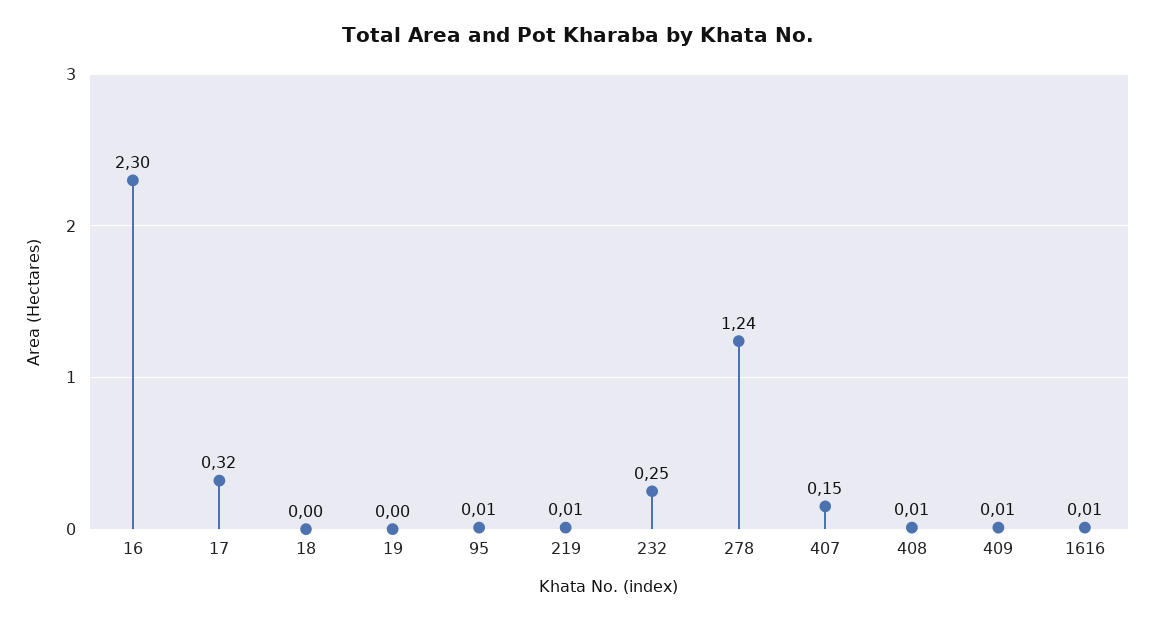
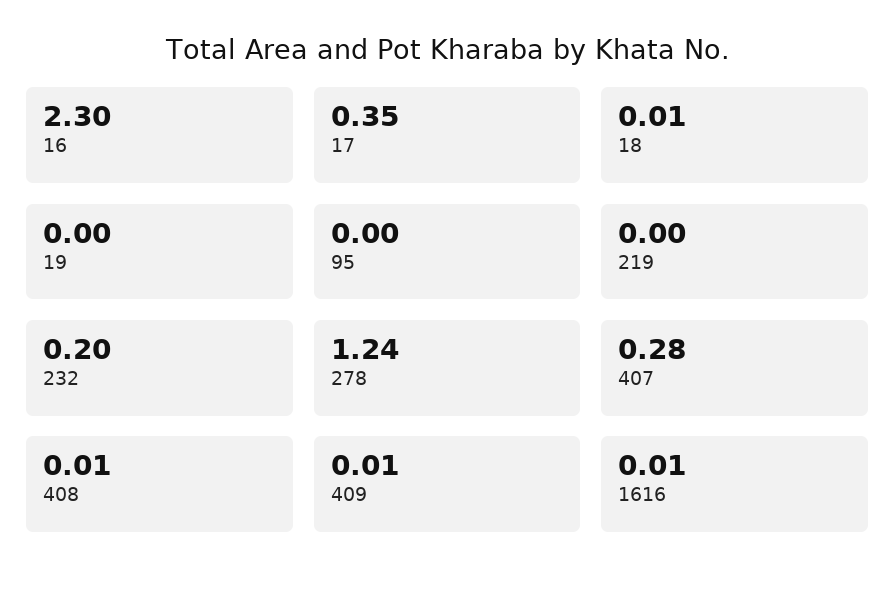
17: 0.32 -> 0.35
18: 0 -> 0.01
95: 0.01 -> 0
219: 0.01 -> 0
232: 0.25 -> 0.2
407: 0.15 -> 0.28

